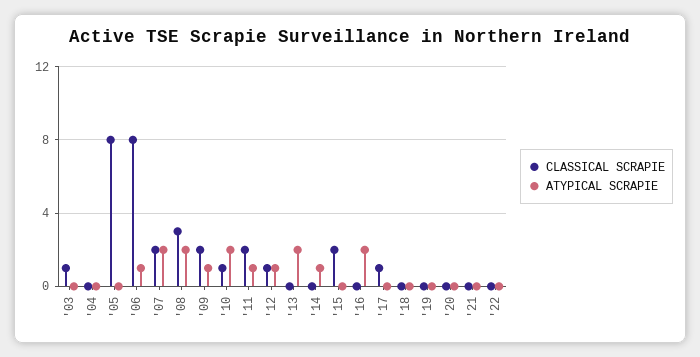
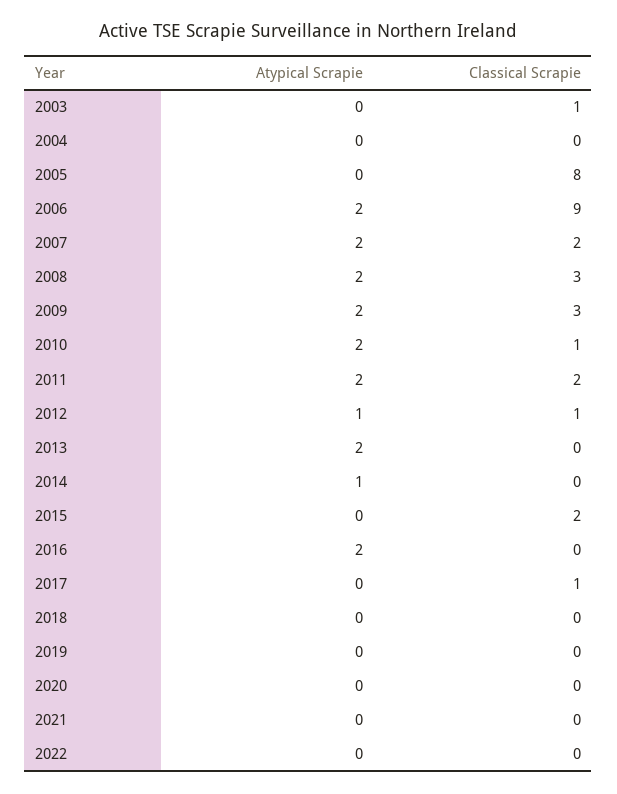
CLASSICAL SCRAPIE, '06: 8 -> 9
ATYPICAL SCRAPIE, '06: 1 -> 2
CLASSICAL SCRAPIE, '09: 2 -> 3
ATYPICAL SCRAPIE, '09: 1 -> 2
ATYPICAL SCRAPIE, '11: 1 -> 2

